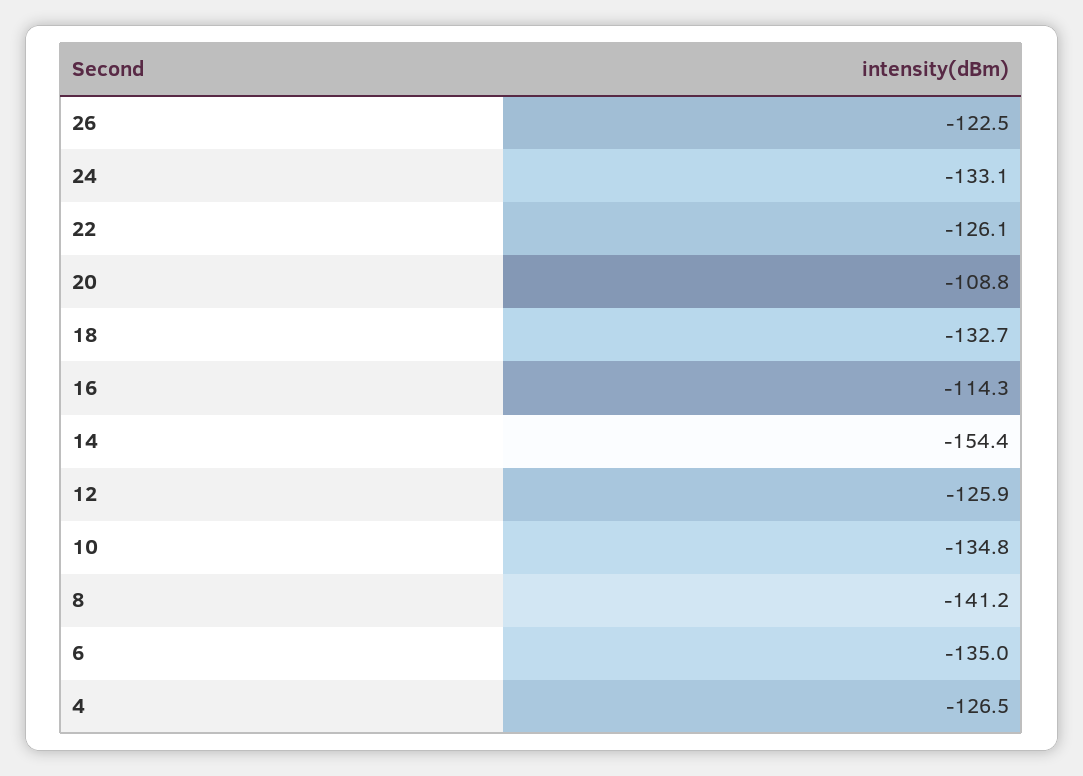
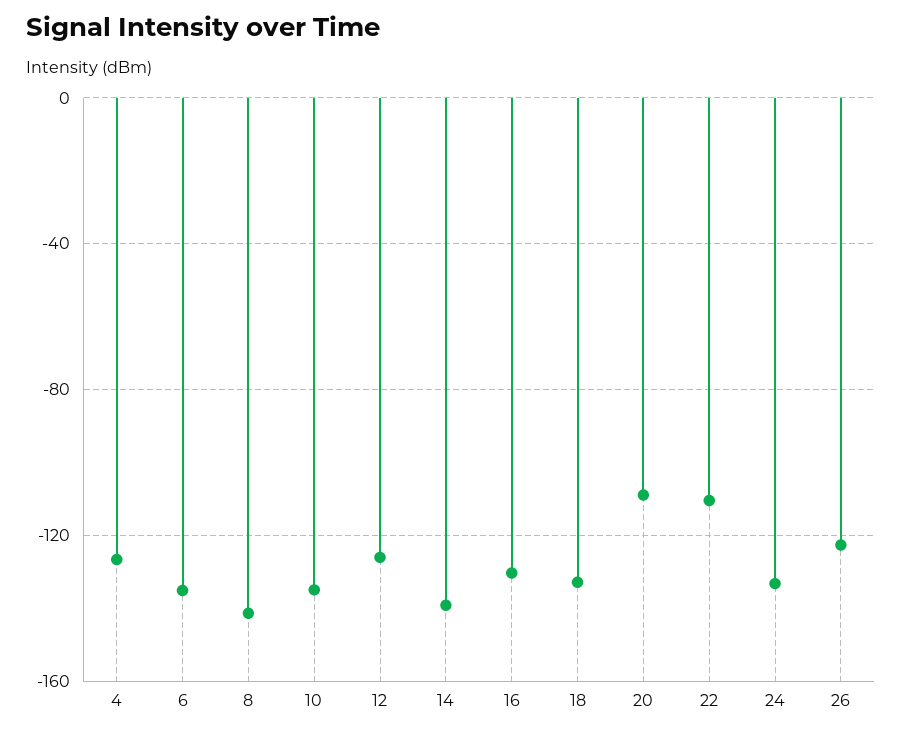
22: -126.1 -> -110
16: -114.3 -> -130
14: -154.4 -> -140

